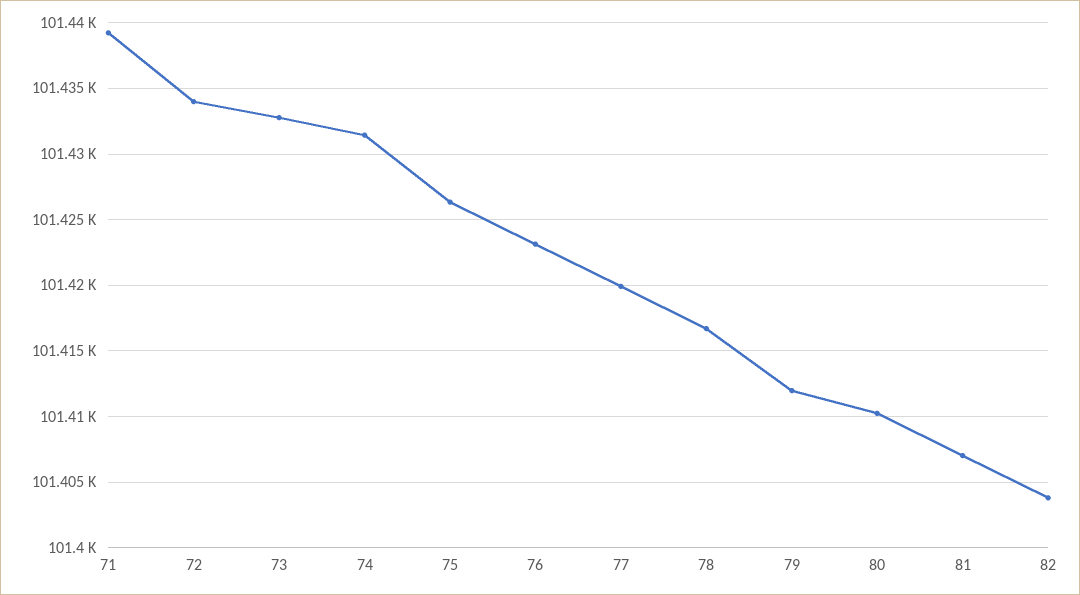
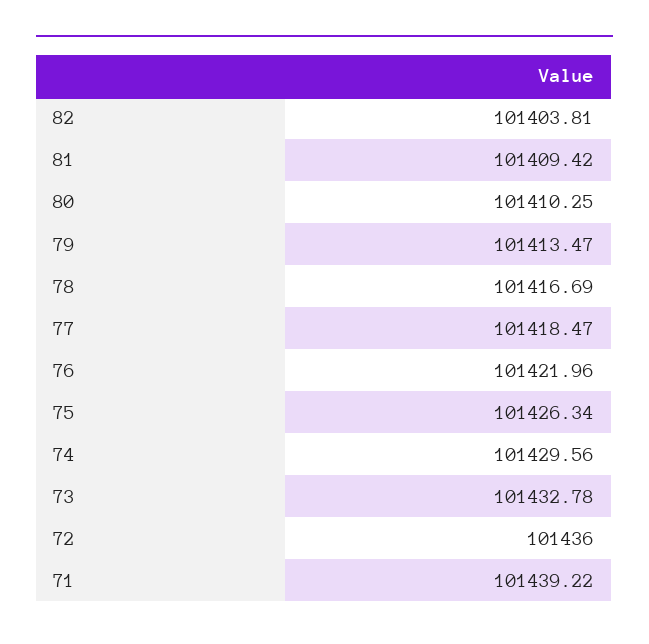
72: 101434 -> 101436
74: 101431.5 -> 101429.56
76: 101423 -> 101421.96
77: 101420 -> 101418.47
79: 101412 -> 101413.47
81: 101407 -> 101409.42

